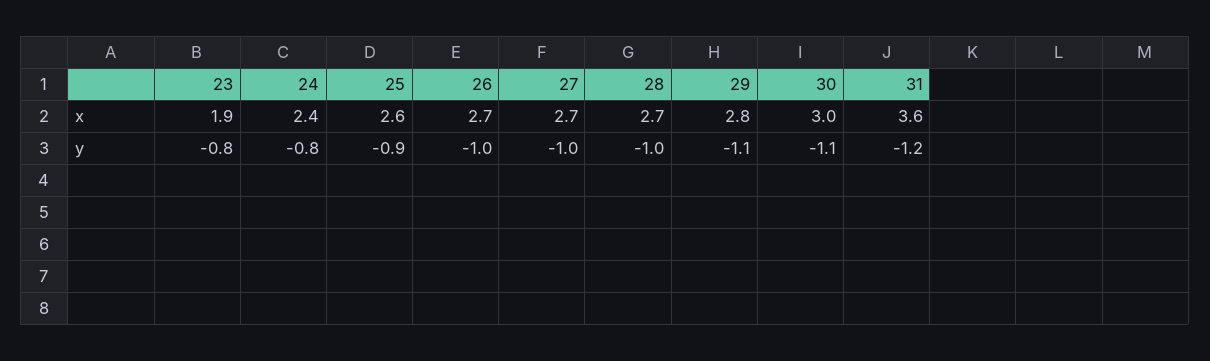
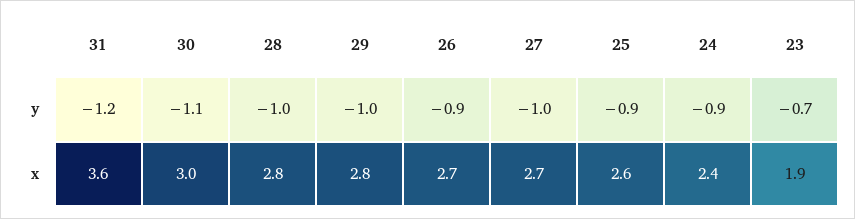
28, x: 2.7 -> 2.8
23, y: -0.8 -> -0.7
24, y: -0.8 -> -0.9
26, y: -1 -> -0.9
29, y: -1.1 -> -1

